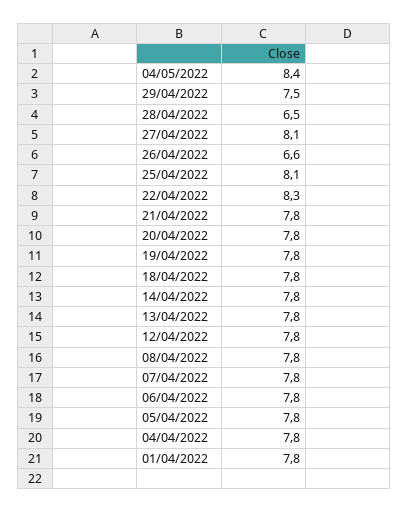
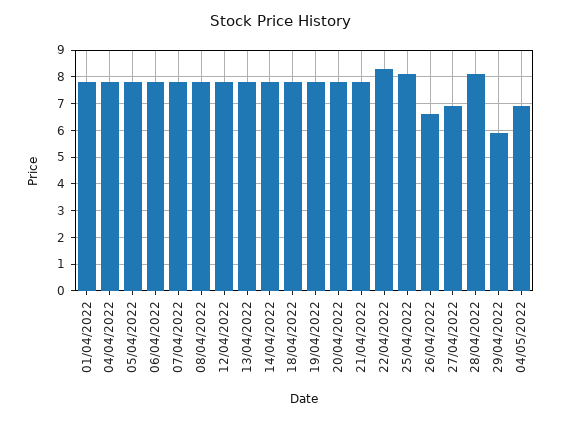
04/05/2022: 8.4 -> 7
29/04/2022: 7.5 -> 6
28/04/2022: 6.5 -> 8
27/04/2022: 8.1 -> 7

